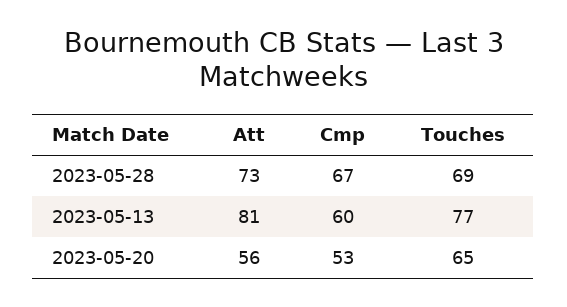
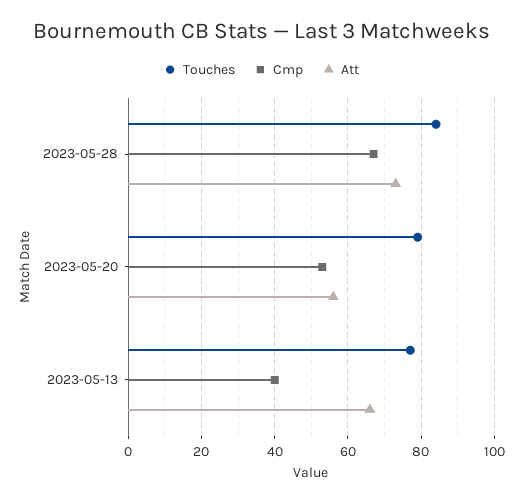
Touches, 2023-05-28: 69 -> 85
Att, 2023-05-13: 81 -> 65
Cmp, 2023-05-13: 60 -> 40
Touches, 2023-05-20: 65 -> 80

